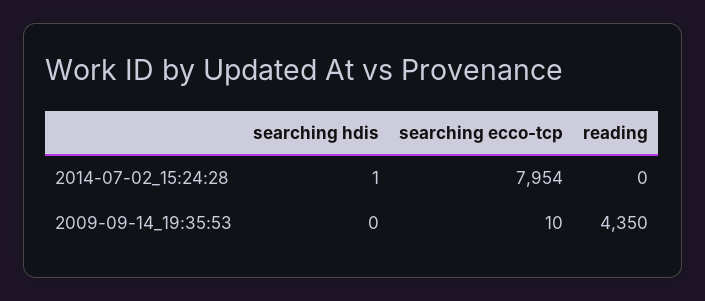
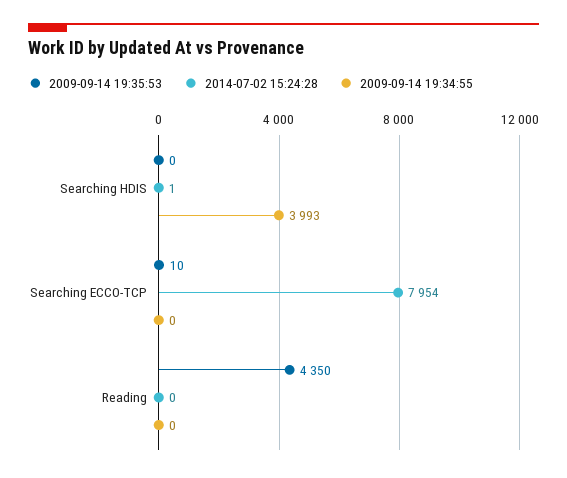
2009-09-14 19:34:55, searching hdis: none -> 3993
2009-09-14 19:34:55, searching ecco-tcp: none -> 0
2009-09-14 19:34:55, reading: none -> 0

